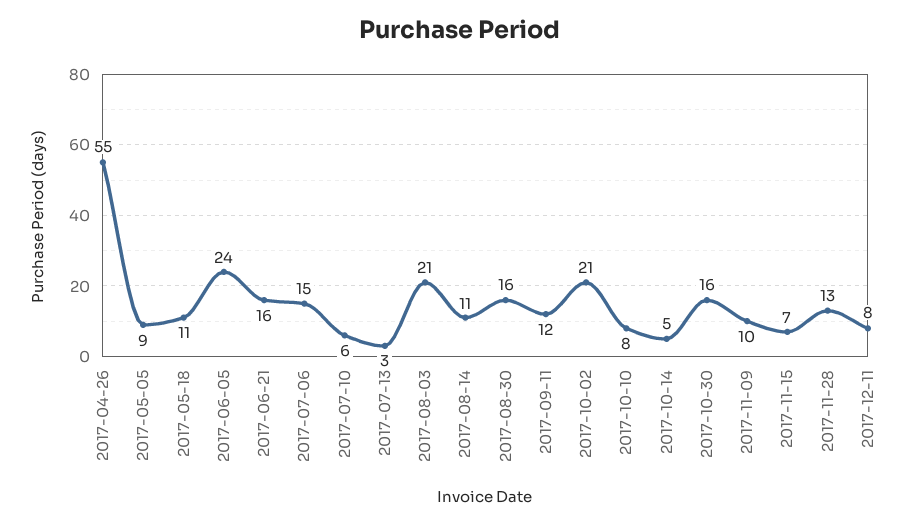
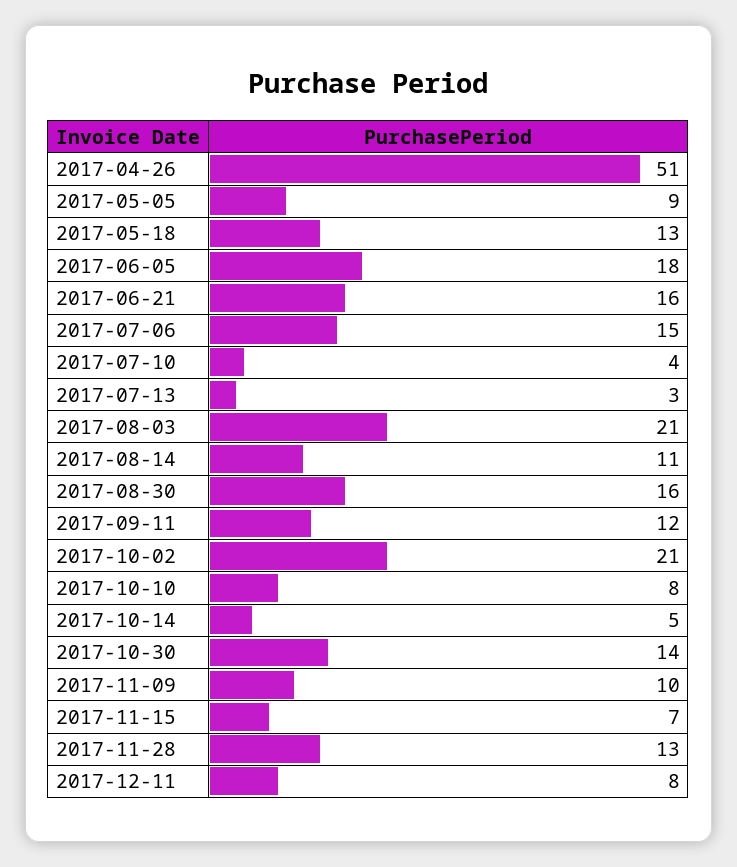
2017-04-26: 55 -> 51
2017-05-18: 11 -> 13
2017-06-05: 24 -> 18
2017-07-10: 6 -> 4
2017-10-30: 16 -> 14

